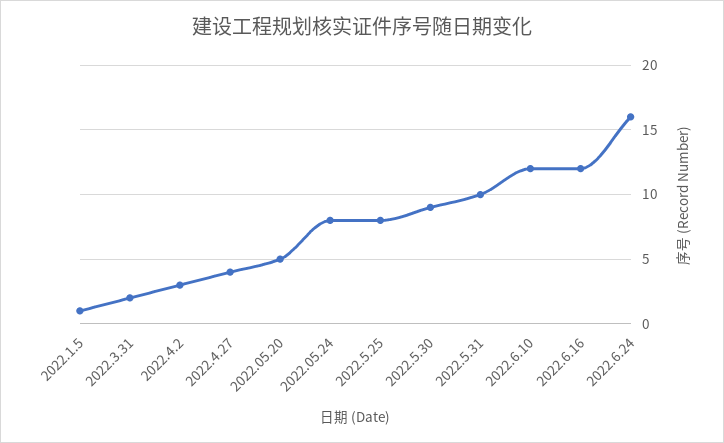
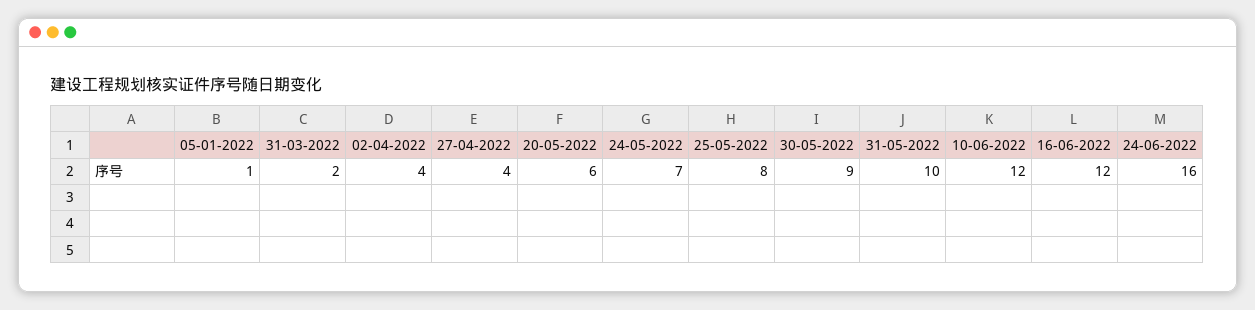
2022.4.2: 3 -> 4
2022.05.20: 5 -> 6
2022.05.24: 8 -> 7

